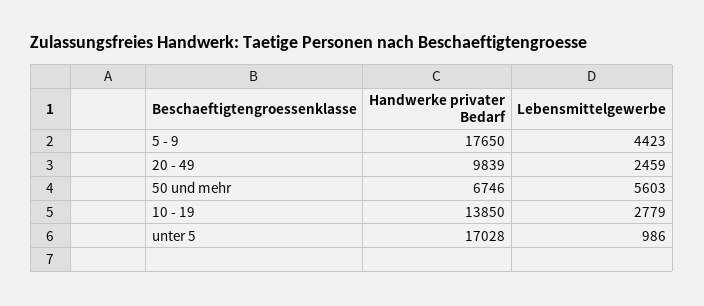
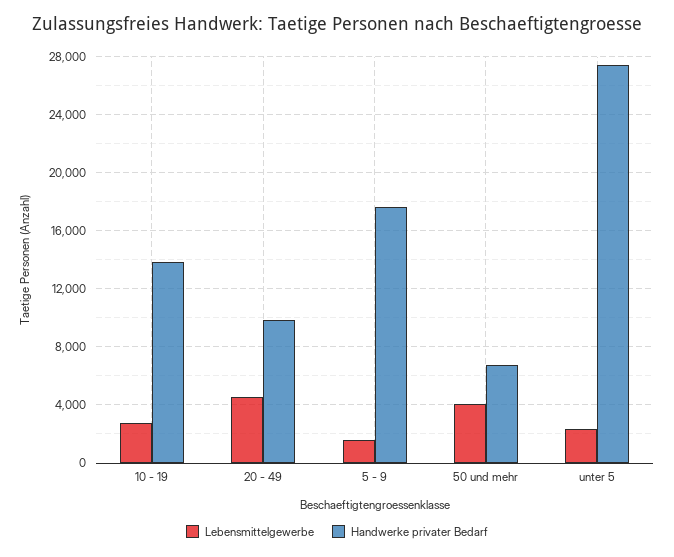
Lebensmittelgewerbe, 5 - 9: 4423 -> 1500
Lebensmittelgewerbe, 20 - 49: 2459 -> 4500
Lebensmittelgewerbe, 50 und mehr: 5603 -> 4000
Handwerke privater Bedarf, unter 5: 17028 -> 27500
Lebensmittelgewerbe, unter 5: 986 -> 2500

